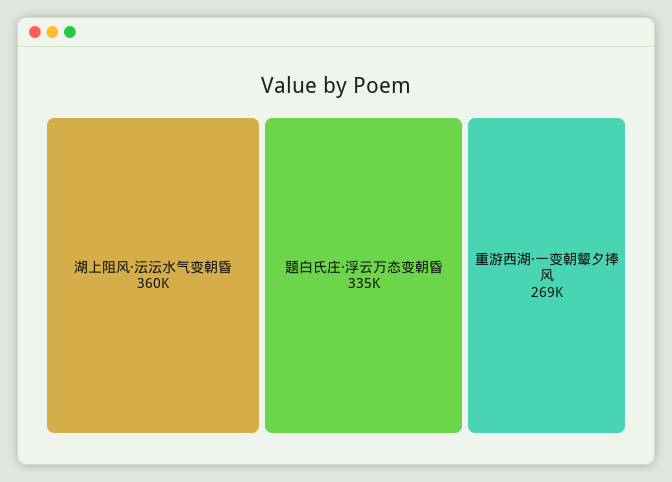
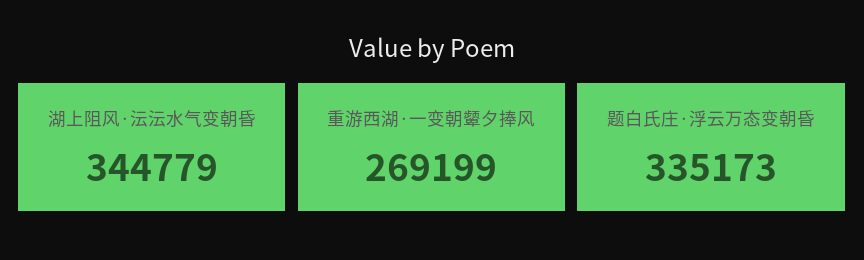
湖上阻风·沄沄水气变朝昏: 360000 -> 344779

